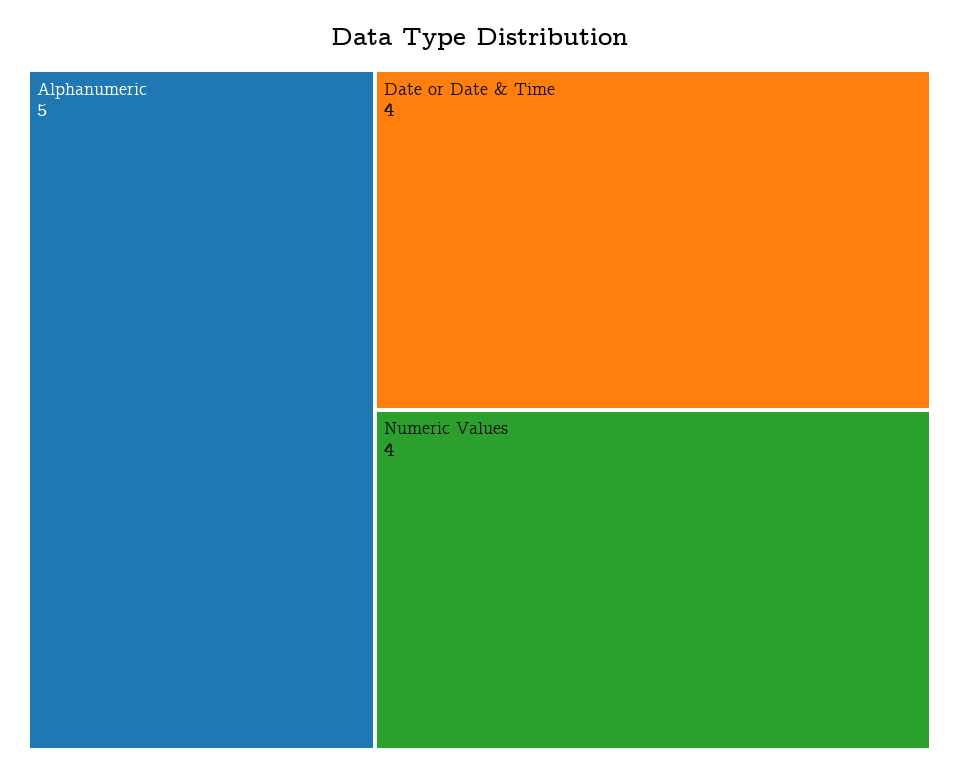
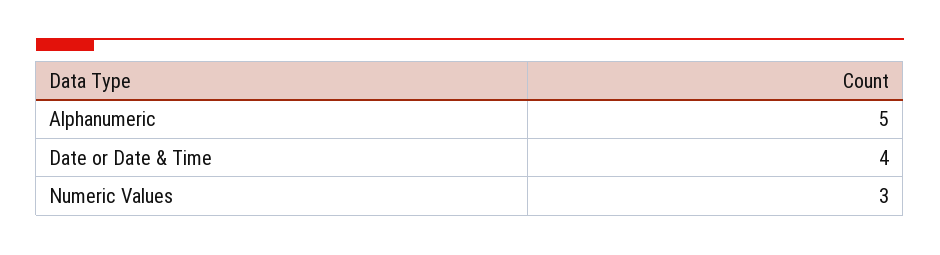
Numeric Values: 4 -> 3

